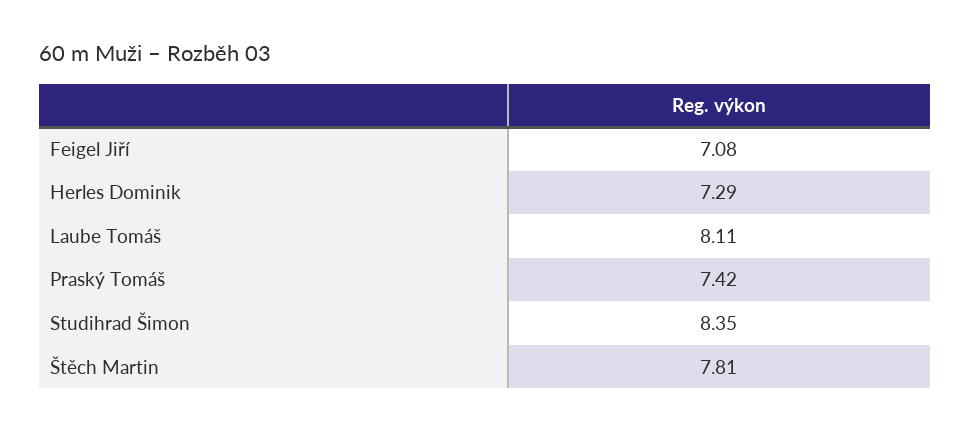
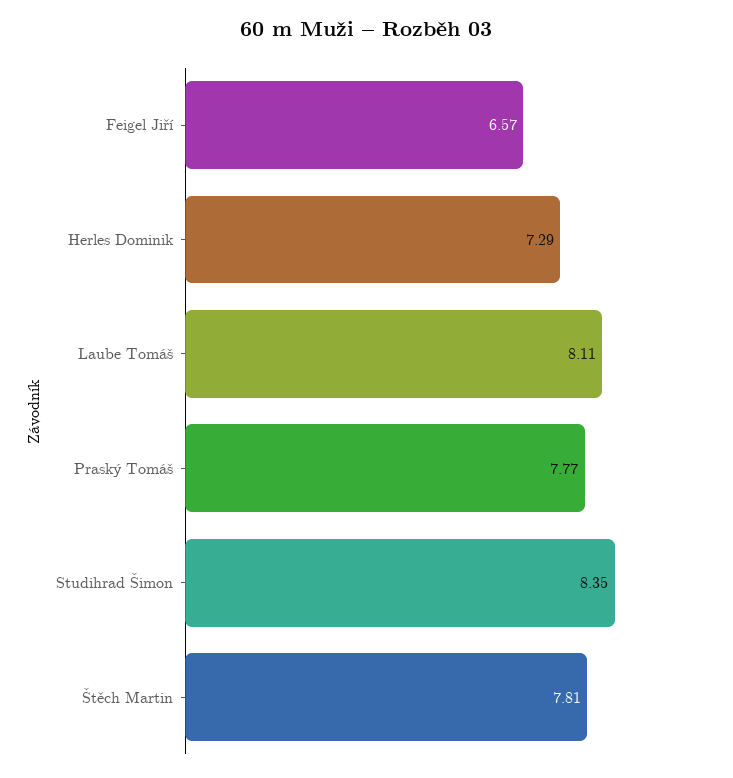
Feigel Jiří: 7.08 -> 6.57
Praský Tomáš: 7.42 -> 7.77

